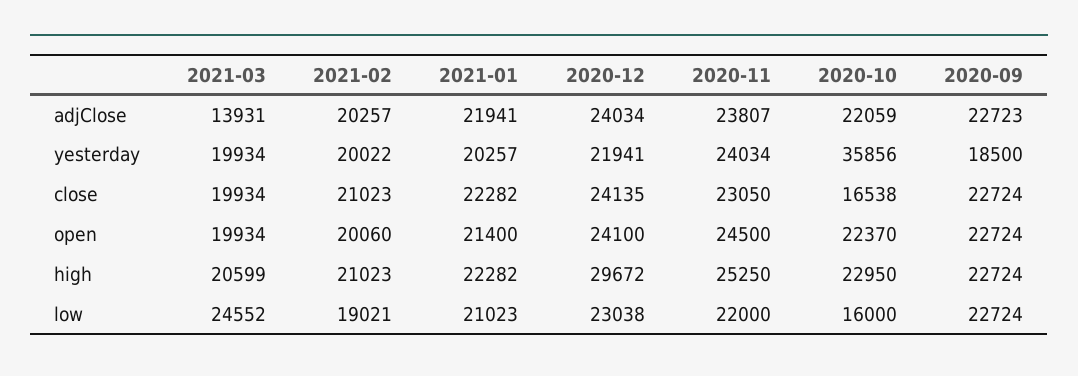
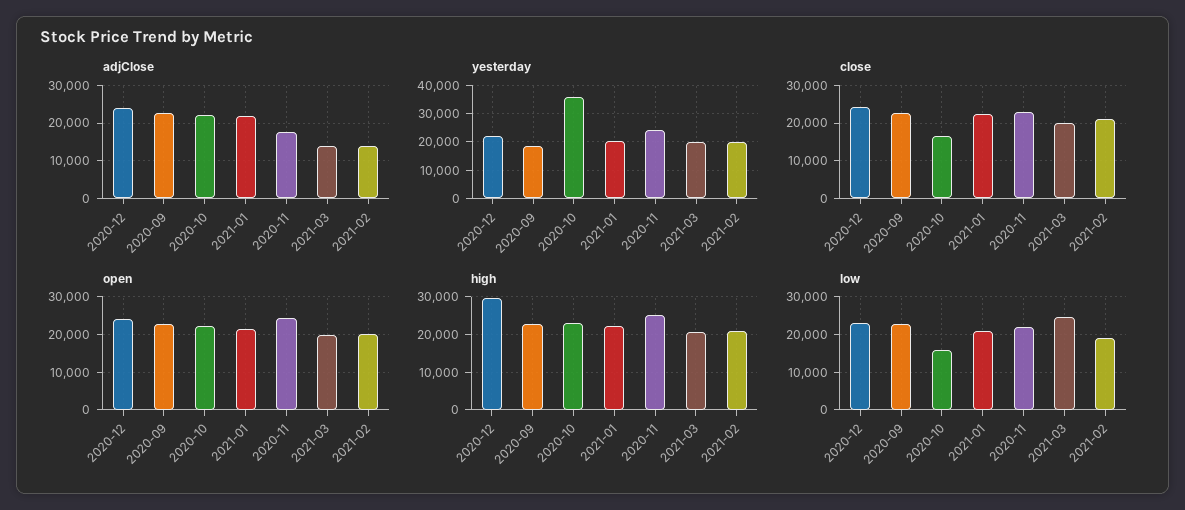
adjClose, 2021-02: 20257 -> 14000
adjClose, 2020-11: 23807 -> 18000

